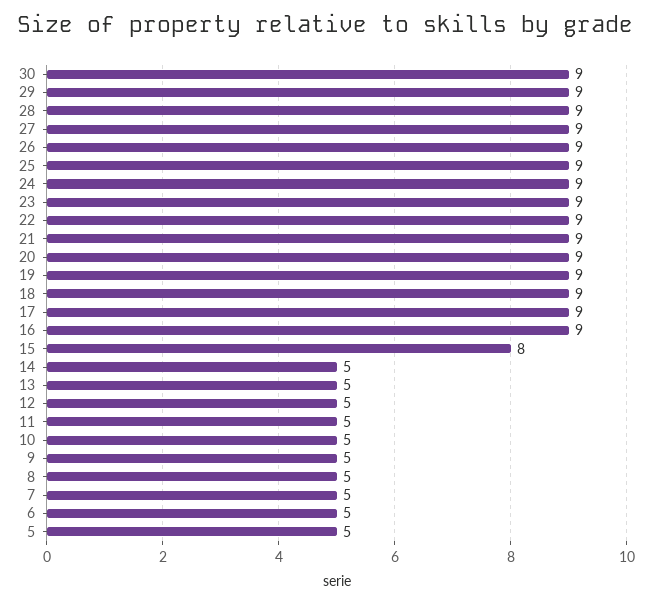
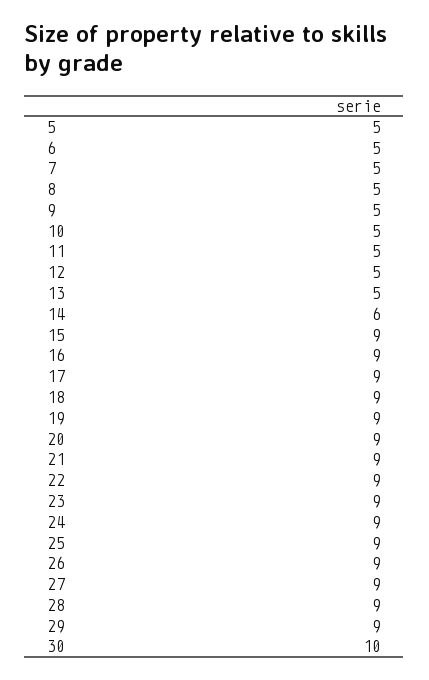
30: 9 -> 10
15: 8 -> 9
14: 5 -> 6

